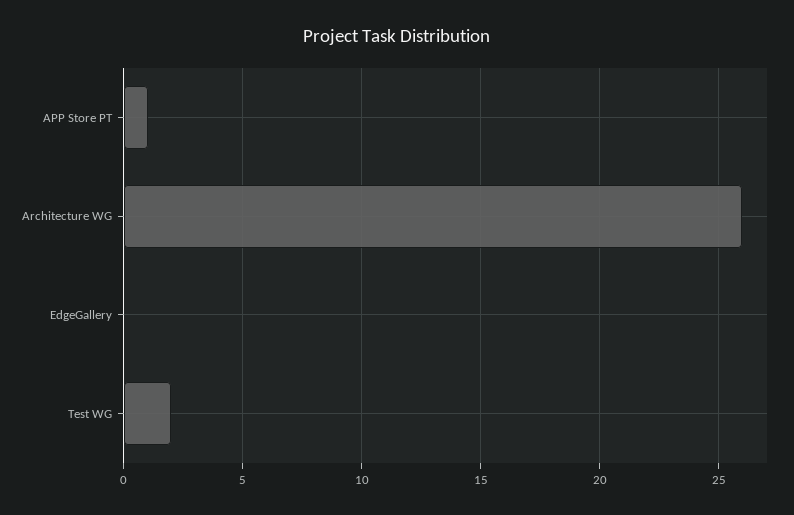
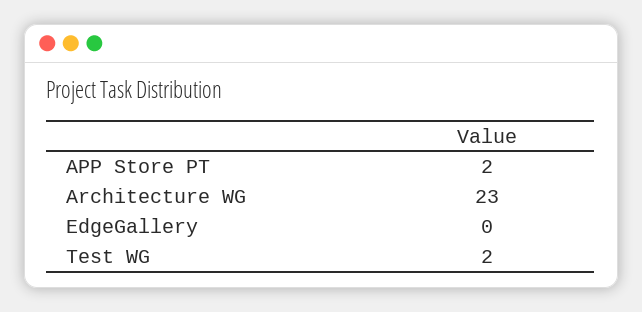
APP Store PT: 1 -> 2
Architecture WG: 26 -> 23

